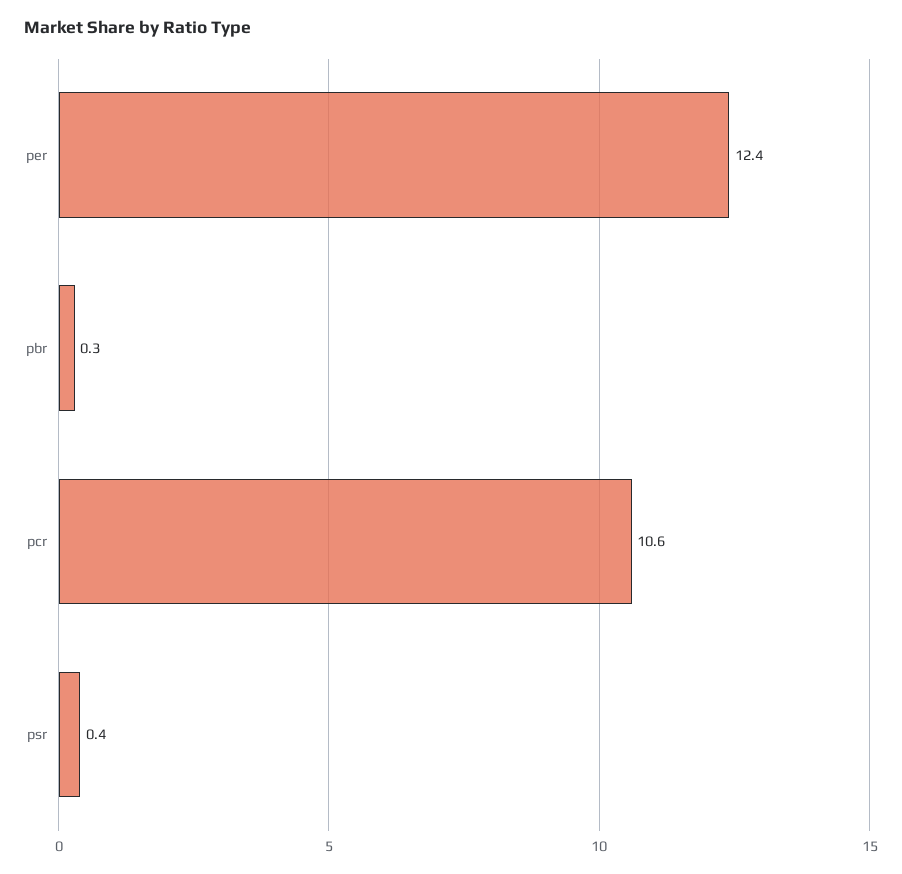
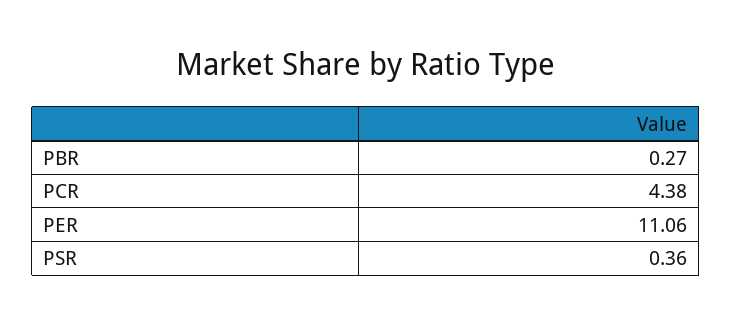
per: 12.4 -> 11.06
pcr: 10.6 -> 4.38

